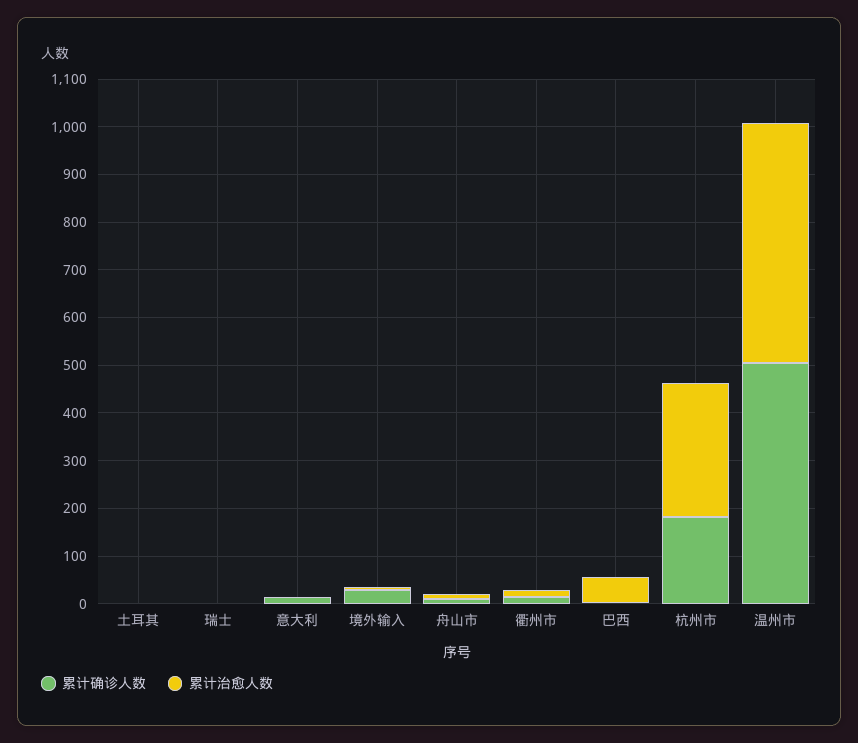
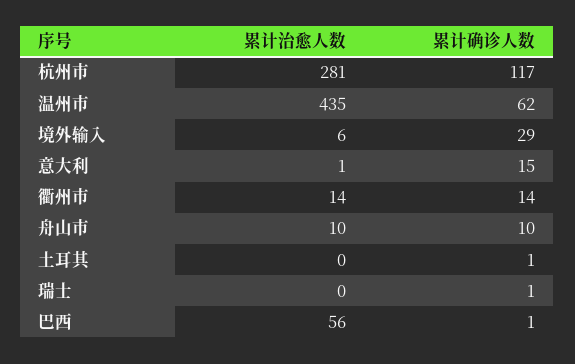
累计确诊人数, 杭州市: 180 -> 117
累计确诊人数, 温州市: 500 -> 62
累计治愈人数, 温州市: 500 -> 435

